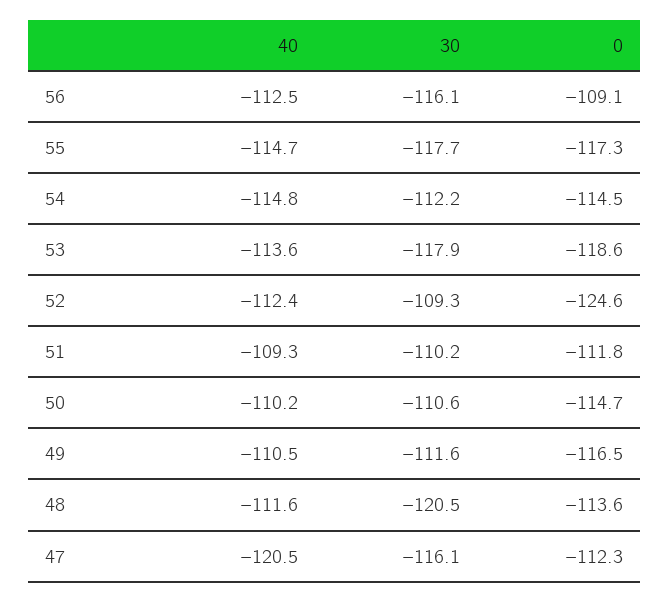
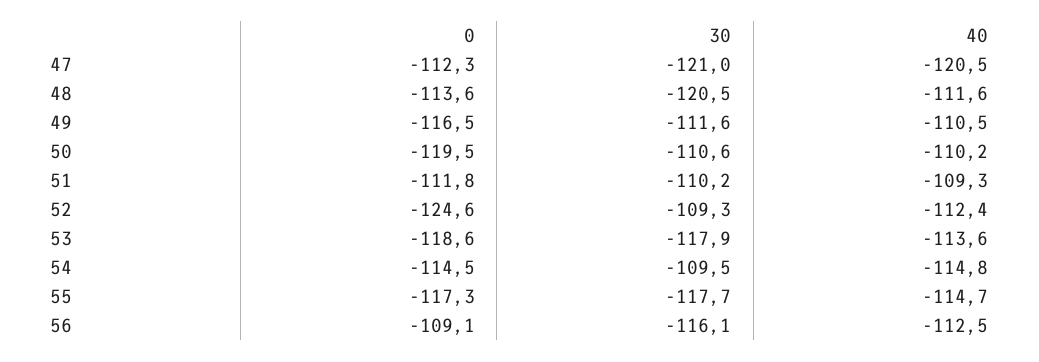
30, 54: -112.2 -> -109.5
0, 50: -114.7 -> -119.5
30, 47: -116.1 -> -121

